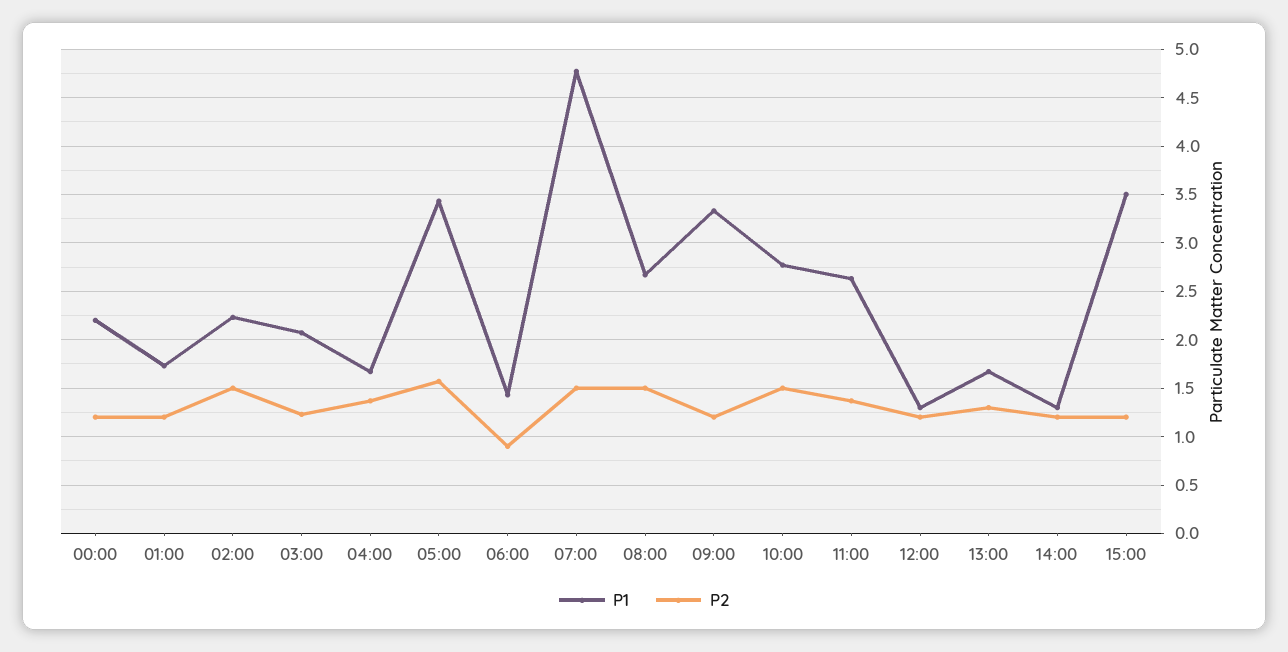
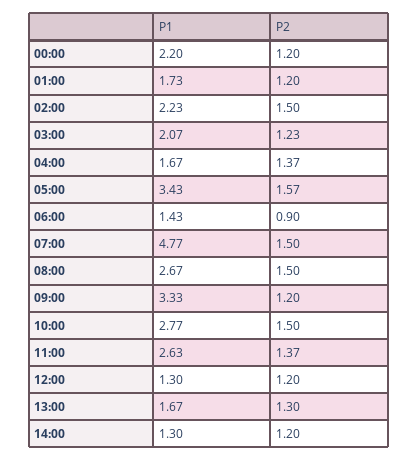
P1, 15:00: 3.5 -> none
P2, 15:00: 1.2 -> none

